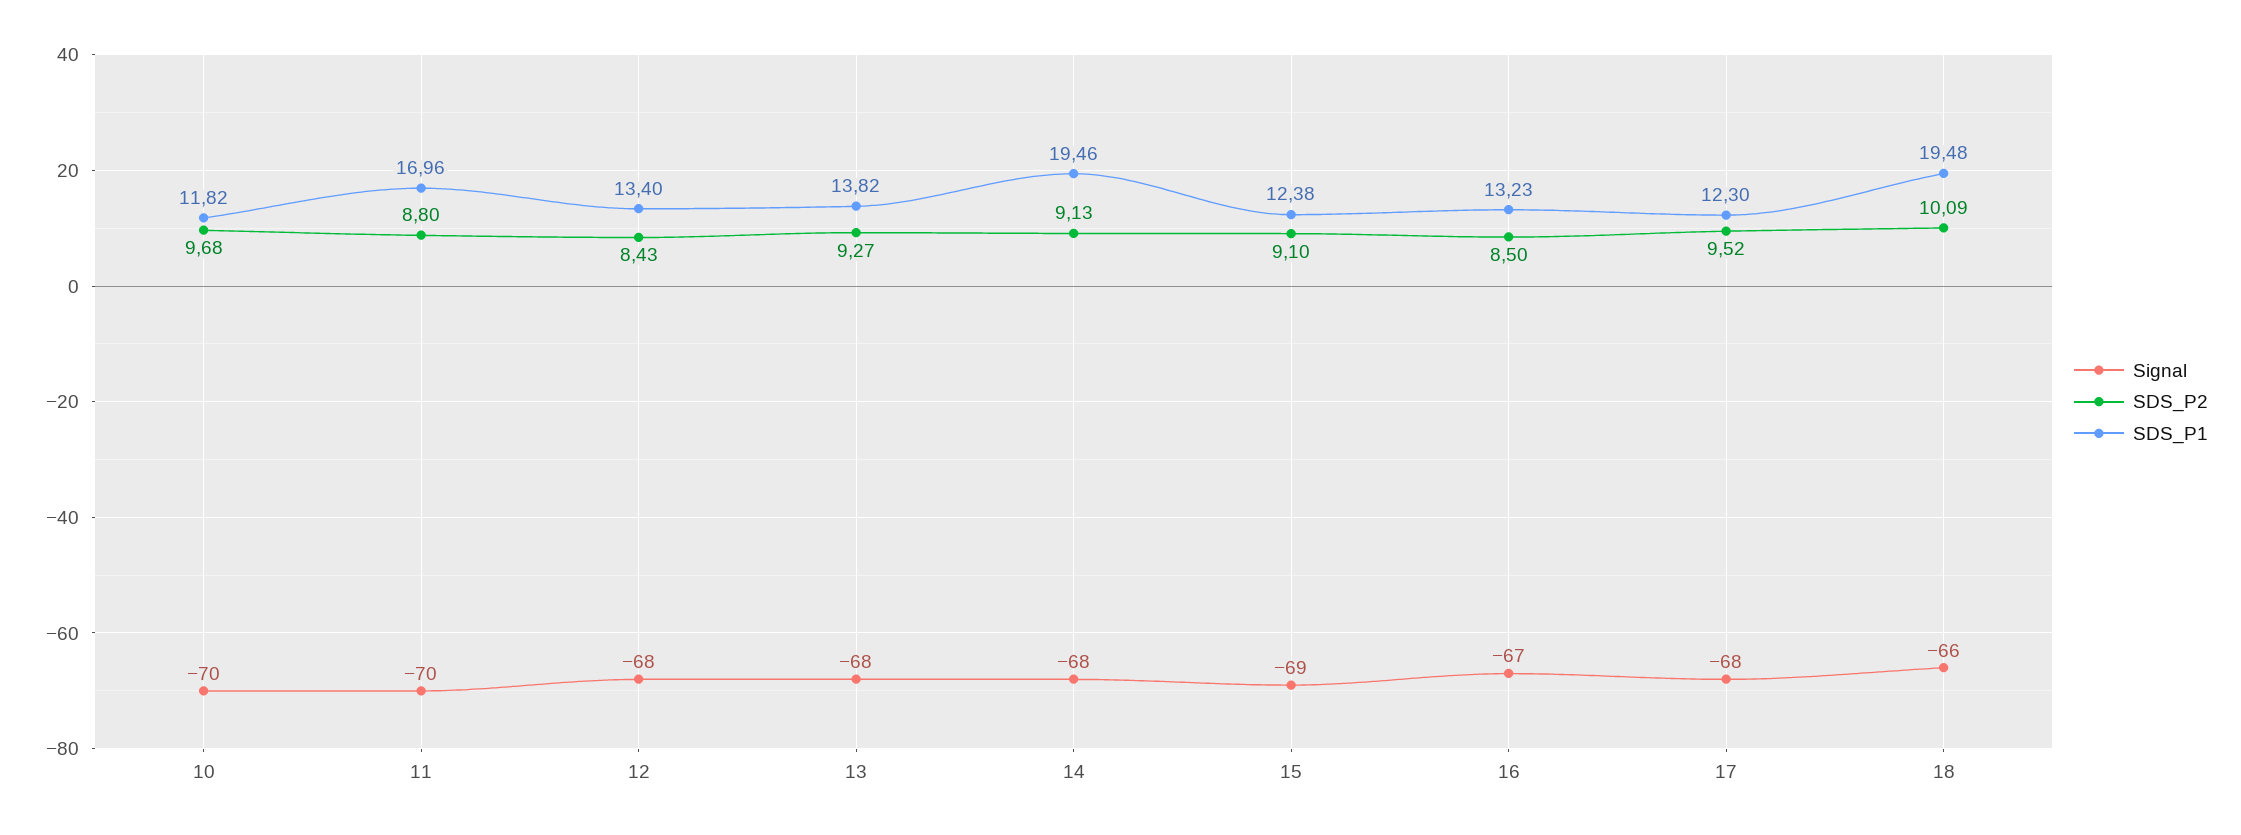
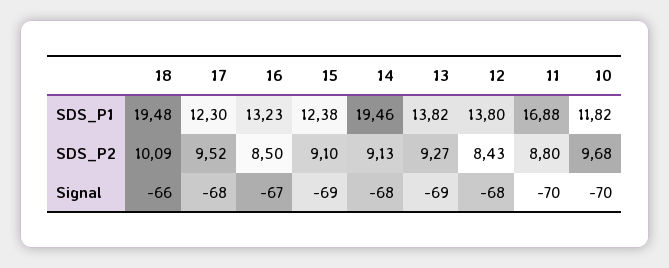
SDS_P1, 11: 16.96 -> 16.88
SDS_P1, 12: 13.4 -> 13.8
Signal, 13: -68 -> -69

